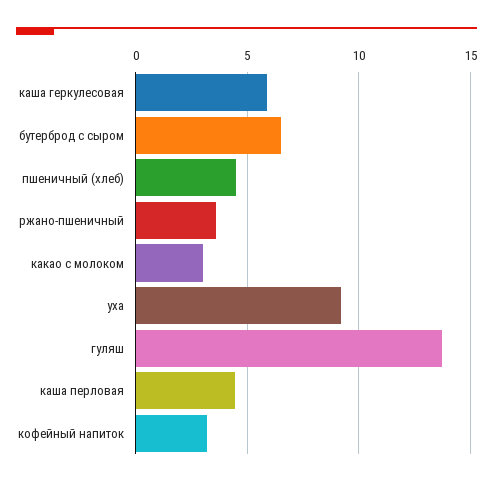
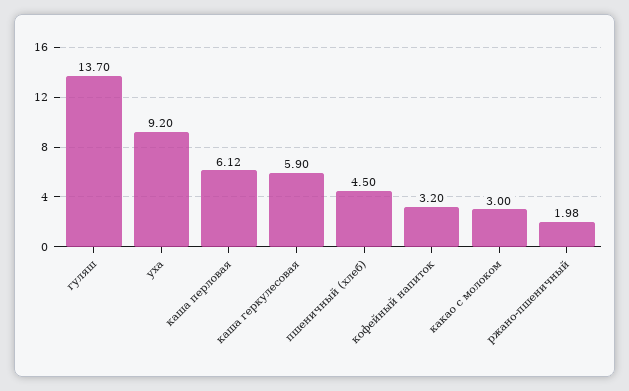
бутерброд с сыром: 6.5 -> none
ржано-пшеничный: 3.5 -> 1.98
каша перловая: 4.5 -> 6.12

